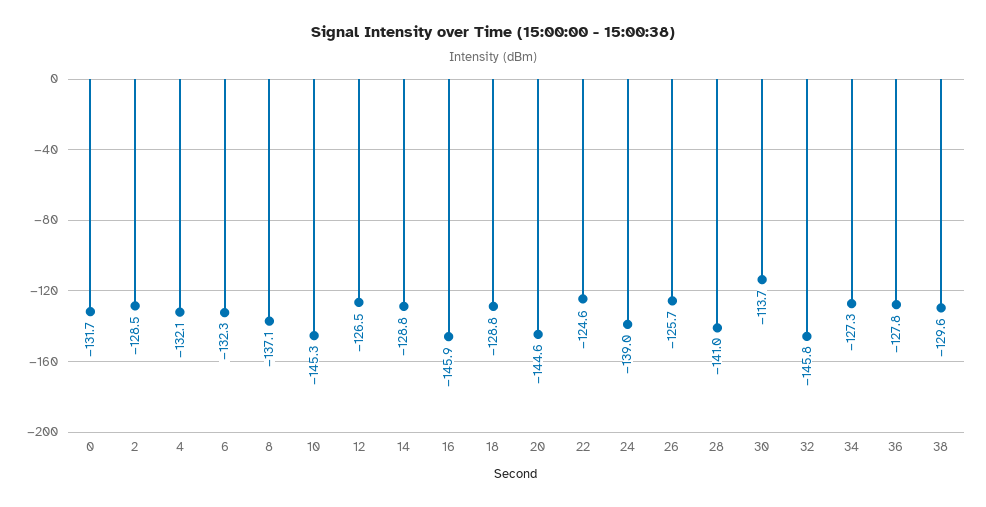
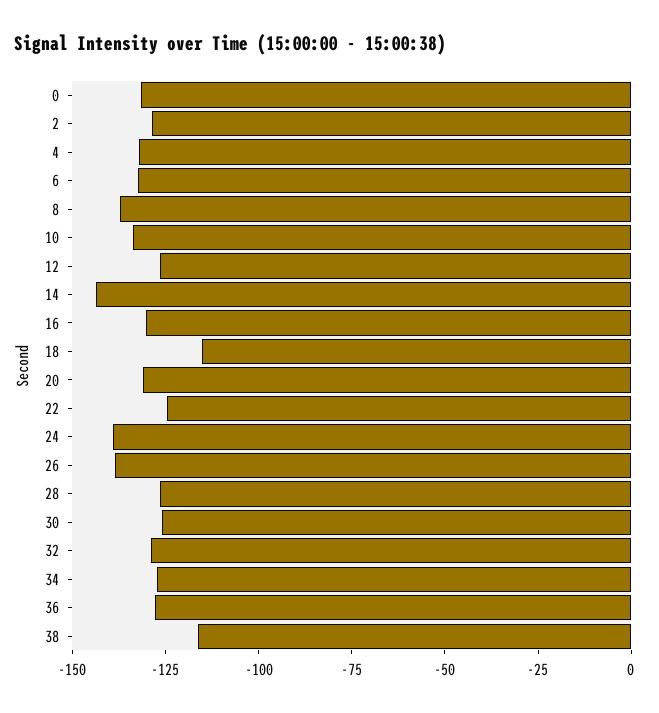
10: -145.3 -> -135
14: -128.8 -> -145
16: -145.9 -> -130
18: -128.8 -> -115
20: -144.6 -> -130
26: -125.7 -> -140
28: -141 -> -125
30: -113.7 -> -125
32: -145.8 -> -130
38: -129.6 -> -115

